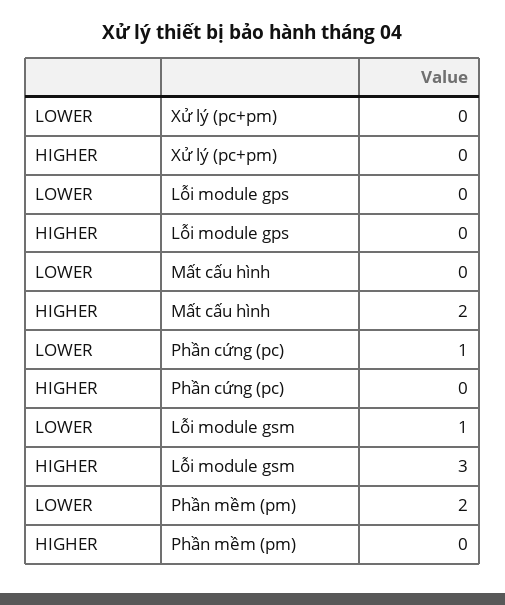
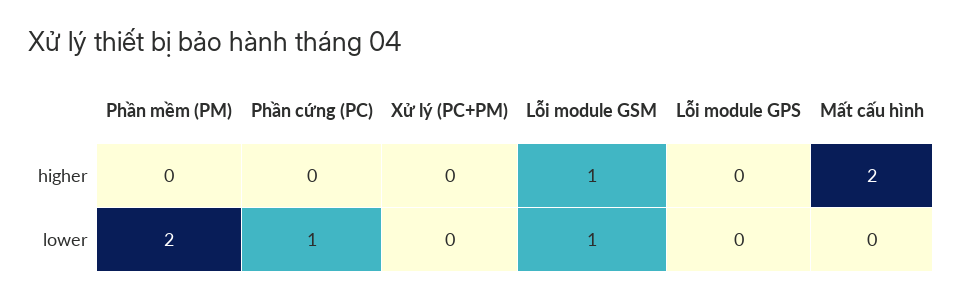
HIGHER, Lỗi module gsm: 3 -> 1

